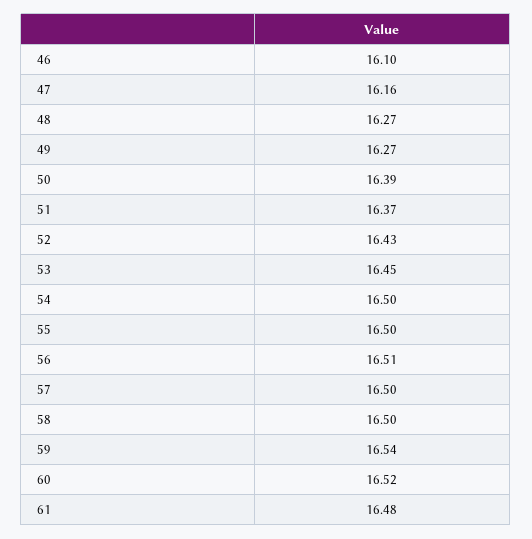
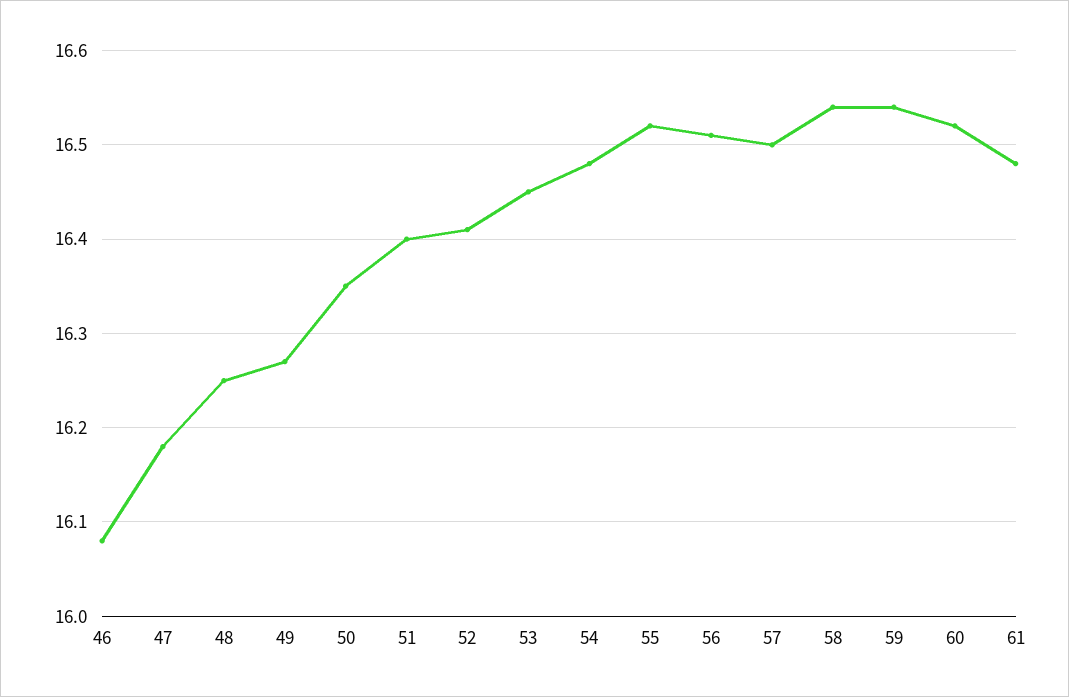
46: 16.1 -> 16.08
47: 16.16 -> 16.18
48: 16.27 -> 16.25
50: 16.39 -> 16.35
51: 16.37 -> 16.4
52: 16.43 -> 16.41
54: 16.5 -> 16.48
55: 16.5 -> 16.52
58: 16.5 -> 16.54

